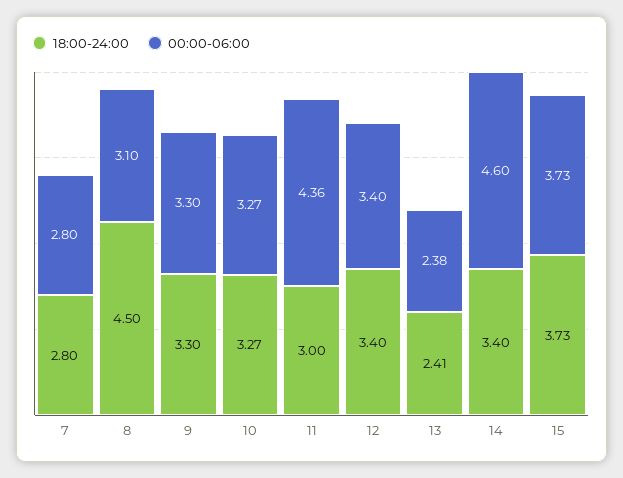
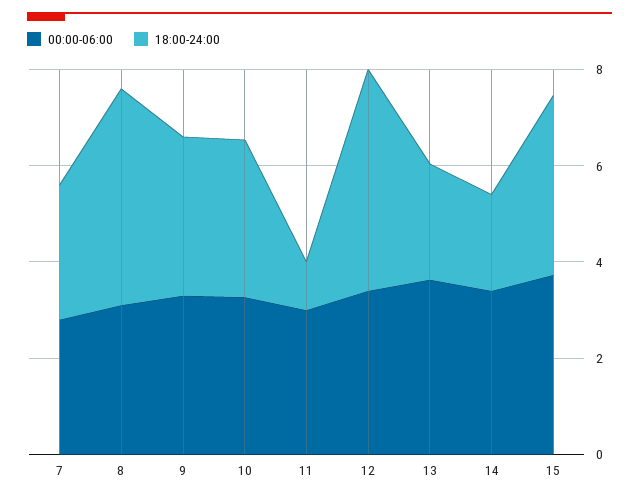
18:00-24:00, 11: 3 -> 1
00:00-06:00, 11: 4.36 -> 3
18:00-24:00, 12: 3.4 -> 4.5
00:00-06:00, 13: 2.38 -> 3.5
18:00-24:00, 14: 3.4 -> 2
00:00-06:00, 14: 4.6 -> 3.5

